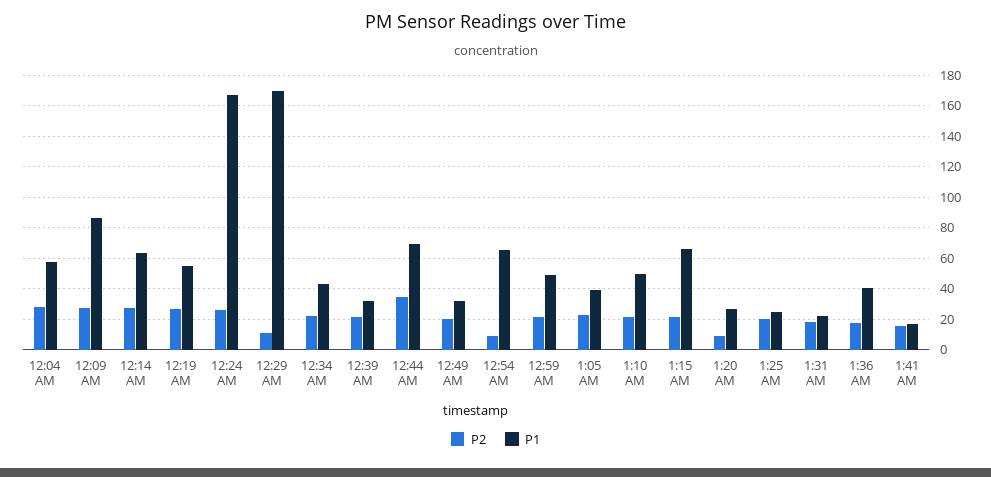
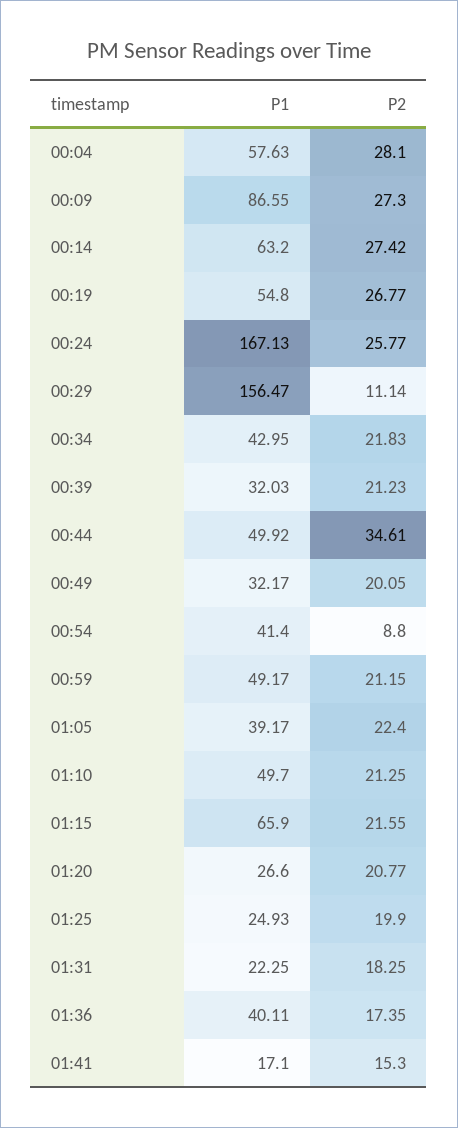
P1, 12:29 AM: 170 -> 156.47
P1, 12:44 AM: 70 -> 49.92
P1, 12:54 AM: 65 -> 41.4
P2, 1:20 AM: 10 -> 20.77

